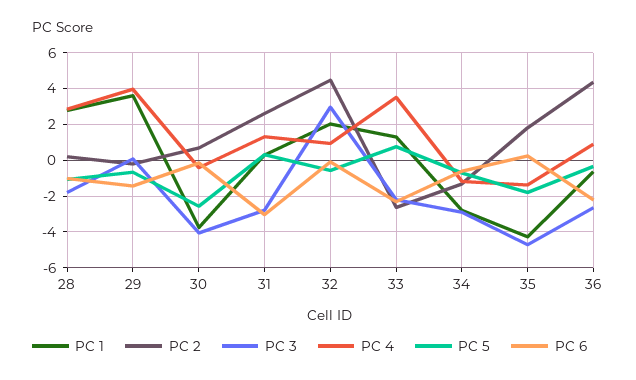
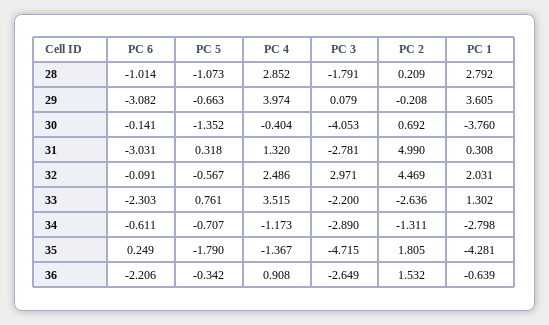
PC 6, 29: -1.5 -> -3.082
PC 5, 30: -2.5 -> -1.352
PC 2, 31: 2.5 -> 4.99
PC 4, 32: 1 -> 2.486
PC 2, 36: 4.5 -> 1.532

